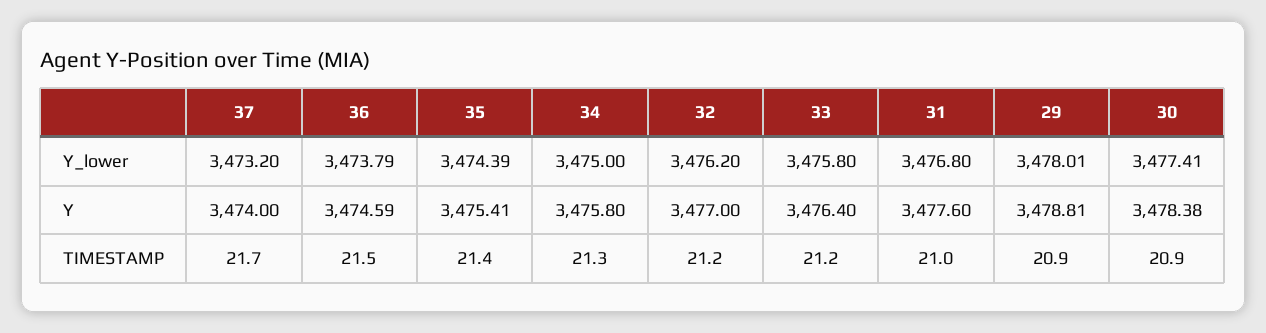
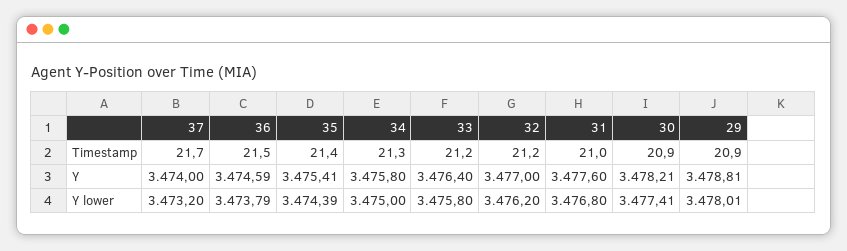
30, Y: 3478.38 -> 3478.21

